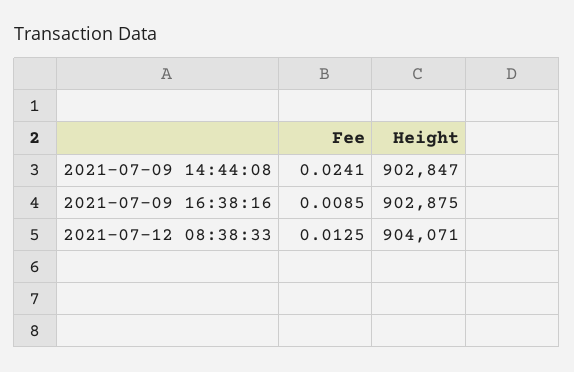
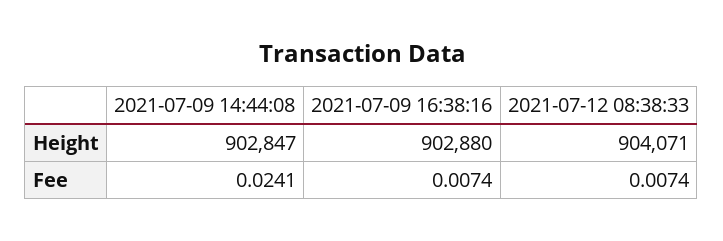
Fee, 2021-07-09 16:38:16: 0.0085 -> 0.0074
Height, 2021-07-09 16:38:16: 902875 -> 902880
Fee, 2021-07-12 08:38:33: 0.0125 -> 0.0074

